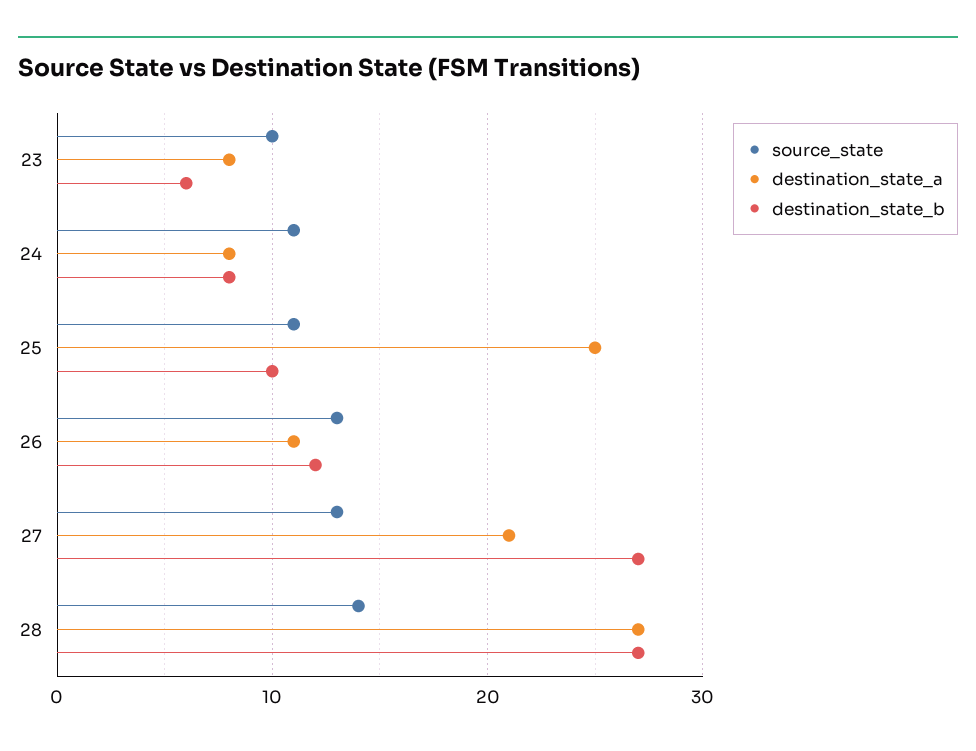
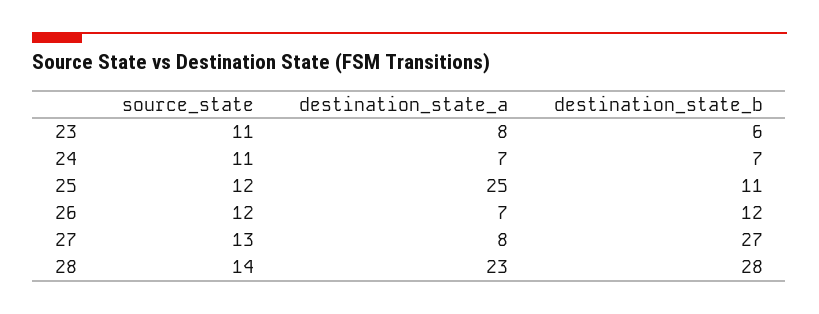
source_state, 23: 10 -> 11
destination_state_a, 24: 8 -> 7
destination_state_b, 24: 8 -> 7
source_state, 25: 11 -> 12
destination_state_b, 25: 10 -> 11
source_state, 26: 13 -> 12
destination_state_a, 26: 11 -> 7
destination_state_a, 27: 21 -> 8
destination_state_a, 28: 27 -> 23
destination_state_b, 28: 27 -> 28

